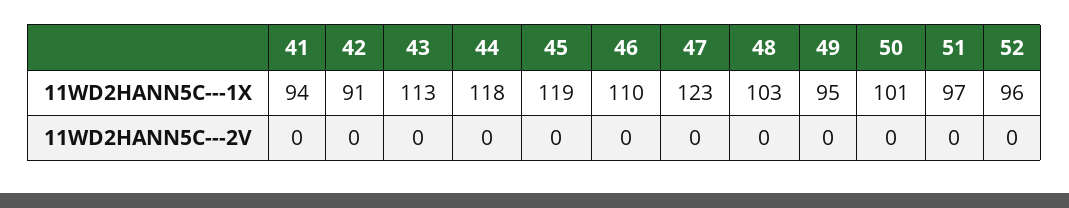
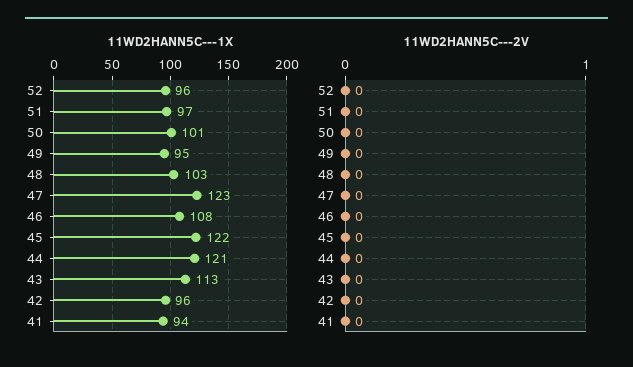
11WD2HANN5C---1X, 42: 91 -> 96
11WD2HANN5C---1X, 44: 118 -> 121
11WD2HANN5C---1X, 45: 119 -> 122
11WD2HANN5C---1X, 46: 110 -> 108

